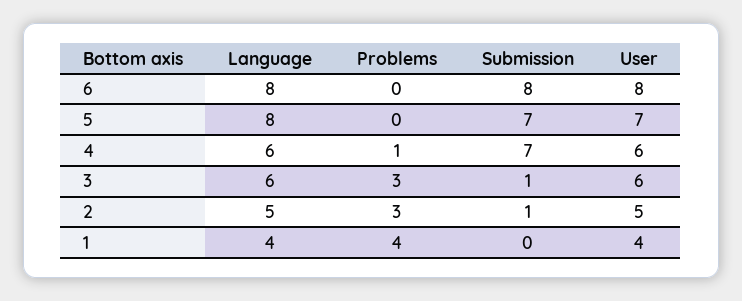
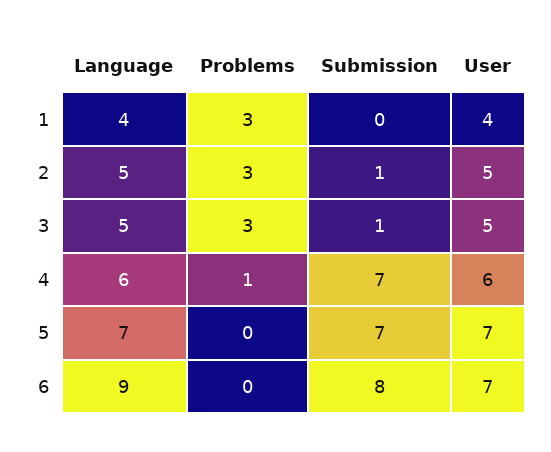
Language, 6: 8 -> 9
User, 6: 8 -> 7
Language, 5: 8 -> 7
Language, 3: 6 -> 5
User, 3: 6 -> 5
Problems, 1: 4 -> 3

